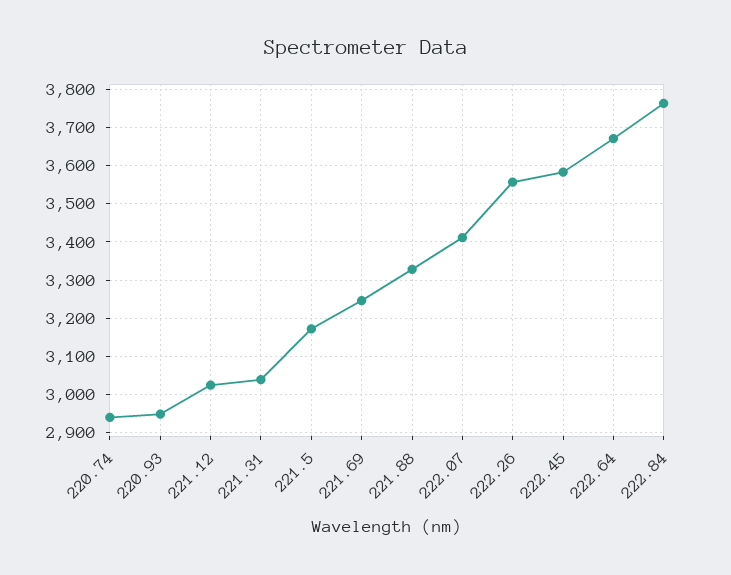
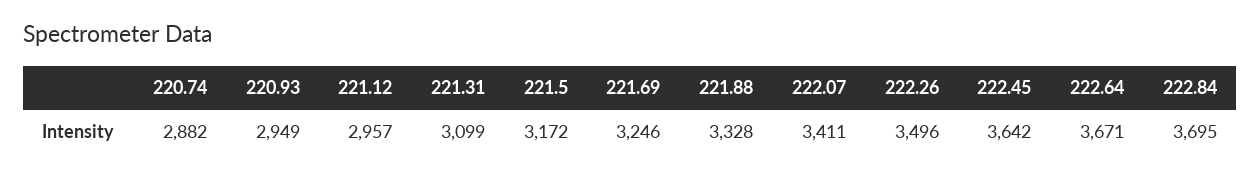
220.74: 2940 -> 2882
221.12: 3020 -> 2957
221.31: 3040 -> 3099
222.26: 3560 -> 3496
222.45: 3580 -> 3642
222.84: 3760 -> 3695

